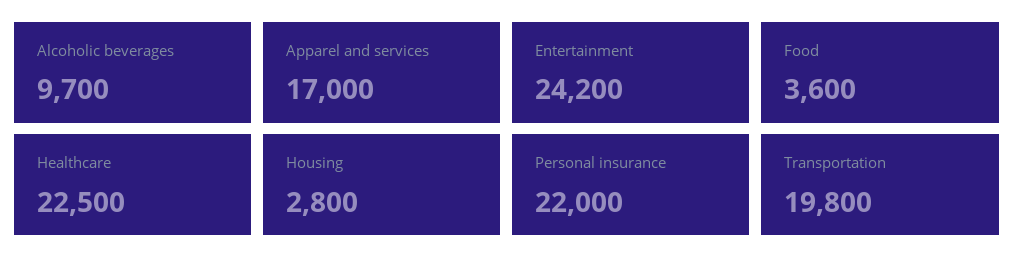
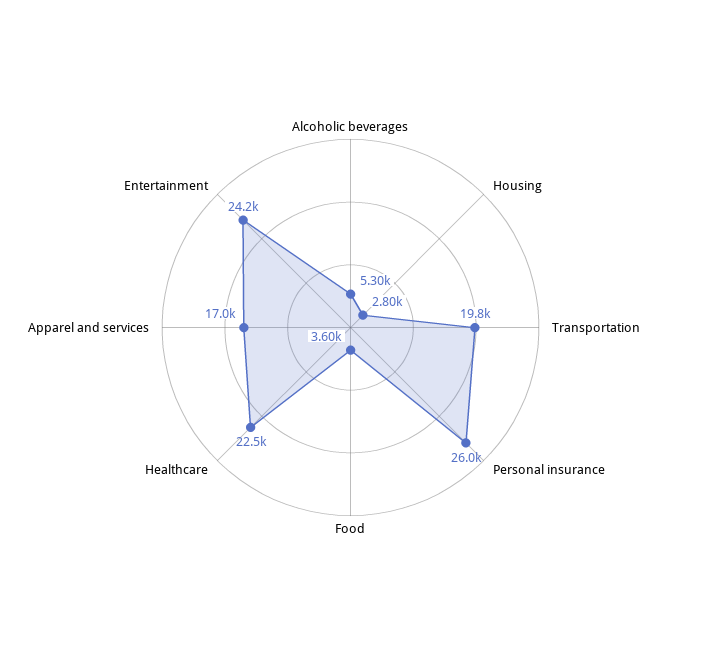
Alcoholic beverages: 9700 -> 5300
Personal insurance: 22000 -> 26000

